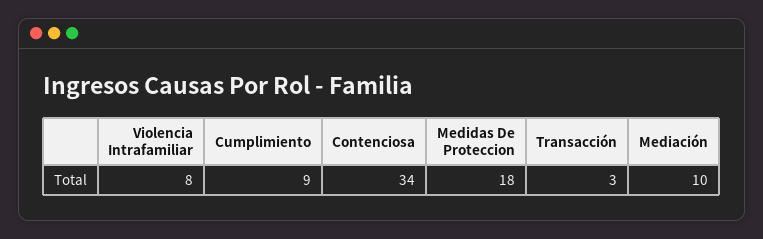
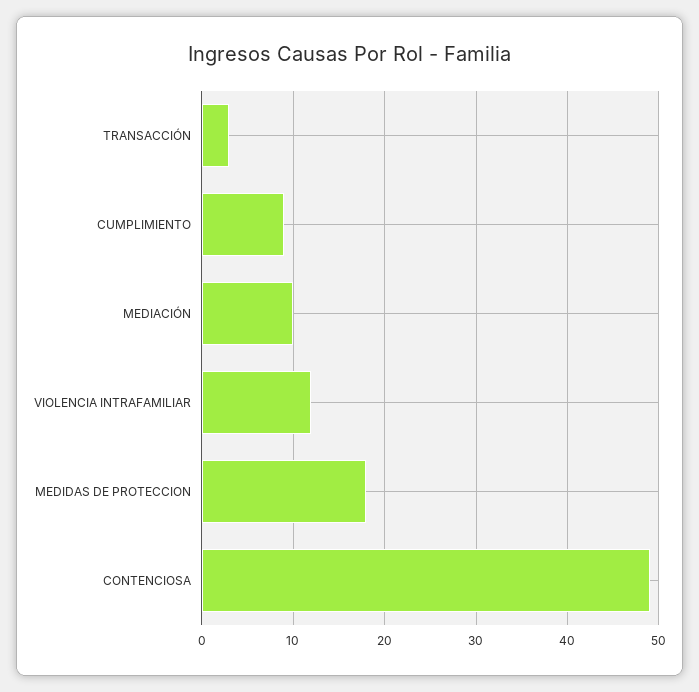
Violencia Intrafamiliar: 8 -> 12
Contenciosa: 34 -> 49

